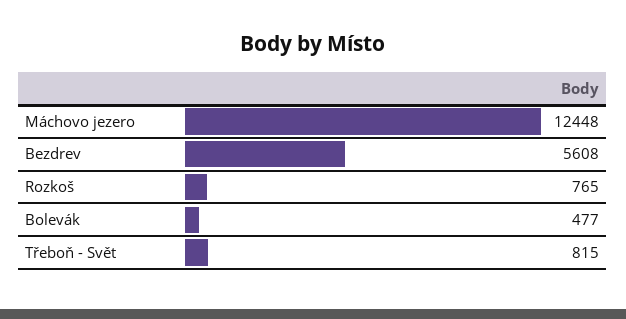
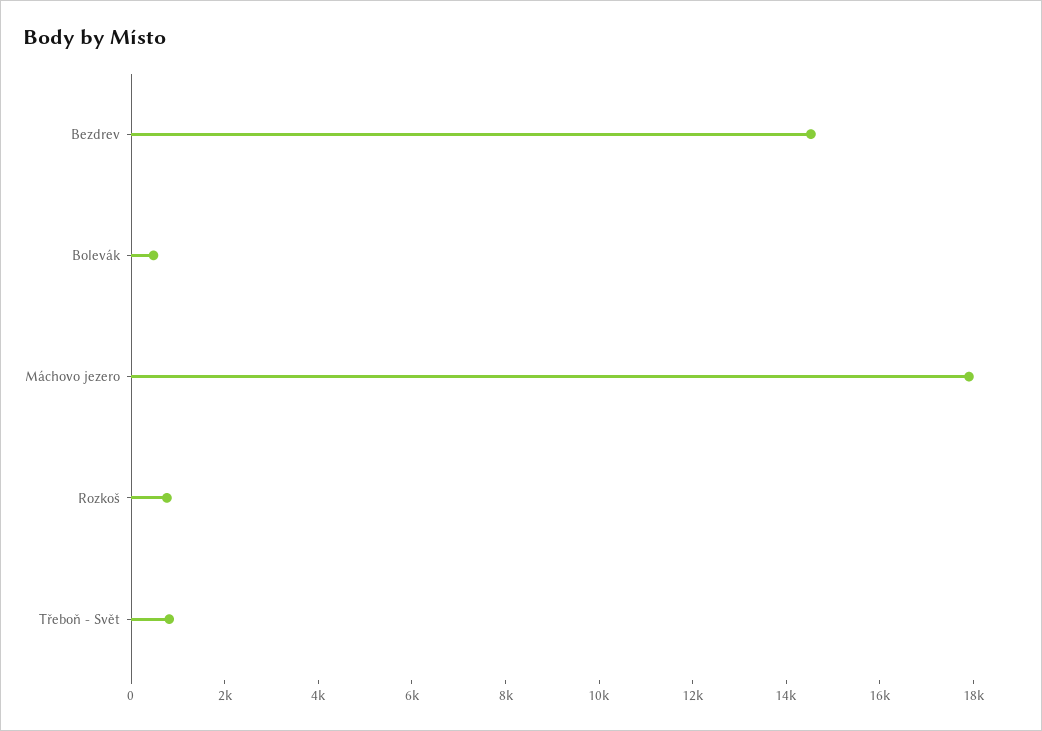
Máchovo jezero: 12448 -> 18000
Bezdrev: 5608 -> 14500

